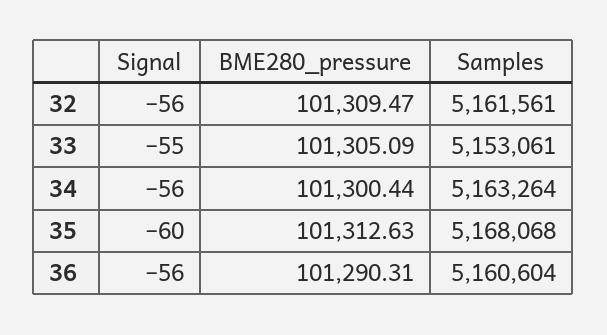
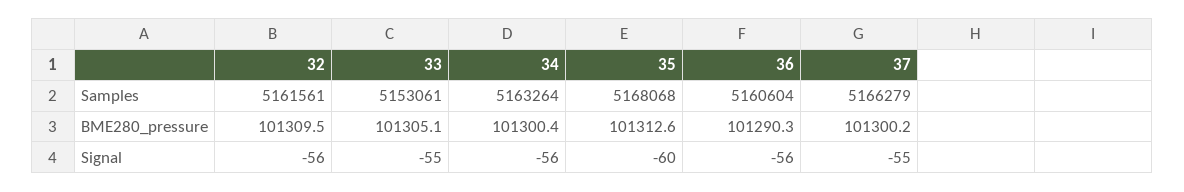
Samples, 37: none -> 5166279
BME280_pressure, 37: none -> 101300.2
Signal, 37: none -> -55

